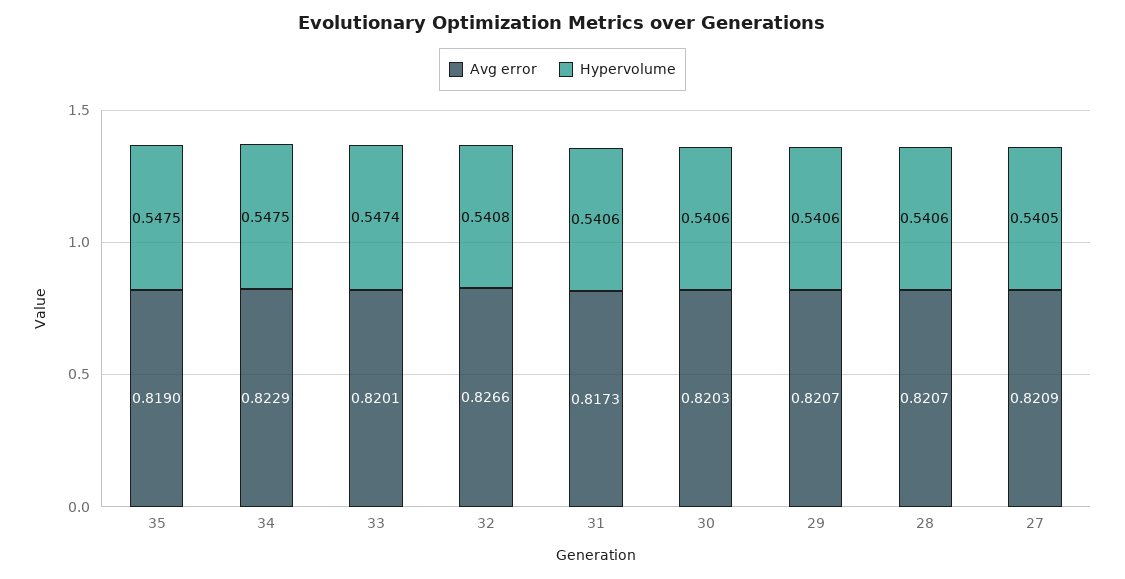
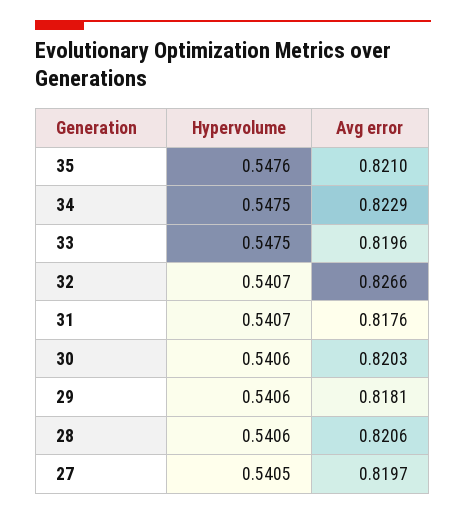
Avg error, 35: 0.819 -> 0.821
Hypervolume, 35: 0.5475 -> 0.5476
Avg error, 33: 0.8201 -> 0.8196
Hypervolume, 33: 0.5474 -> 0.5475
Hypervolume, 32: 0.5408 -> 0.5407
Avg error, 31: 0.8173 -> 0.8176
Hypervolume, 31: 0.5406 -> 0.5407
Avg error, 29: 0.8207 -> 0.8181
Avg error, 28: 0.8207 -> 0.8206
Avg error, 27: 0.8209 -> 0.8197

